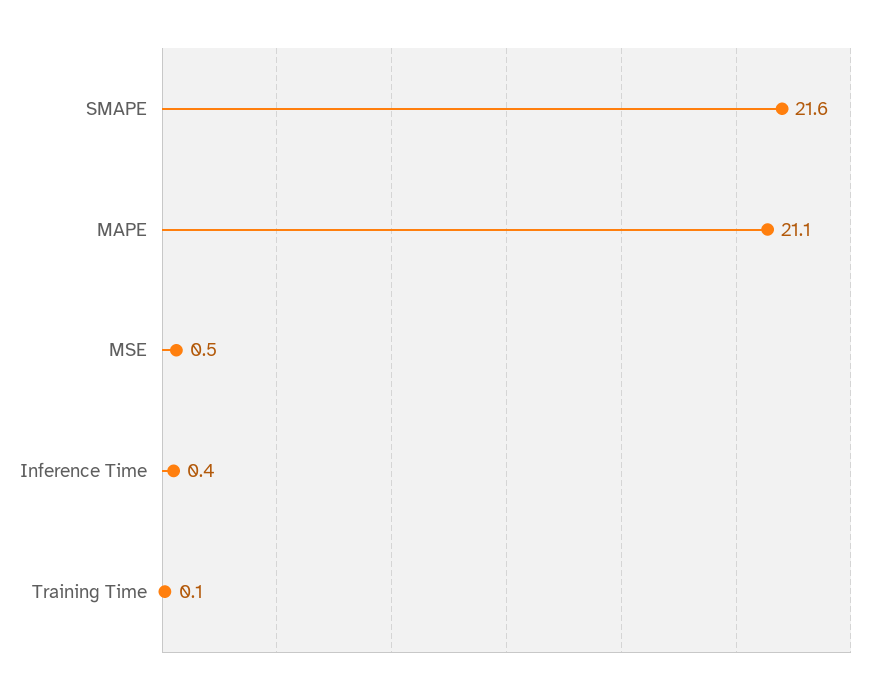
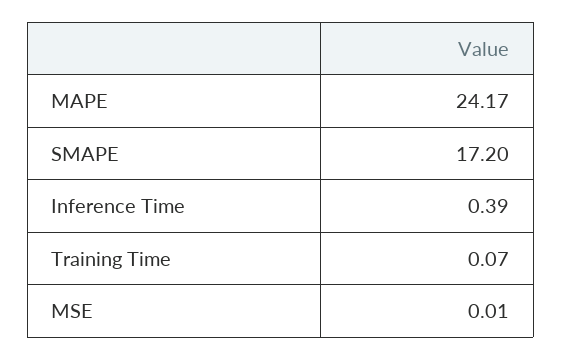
SMAPE: 21.6 -> 17.2
MAPE: 21.1 -> 24.17
MSE: 0.5 -> 0.01

